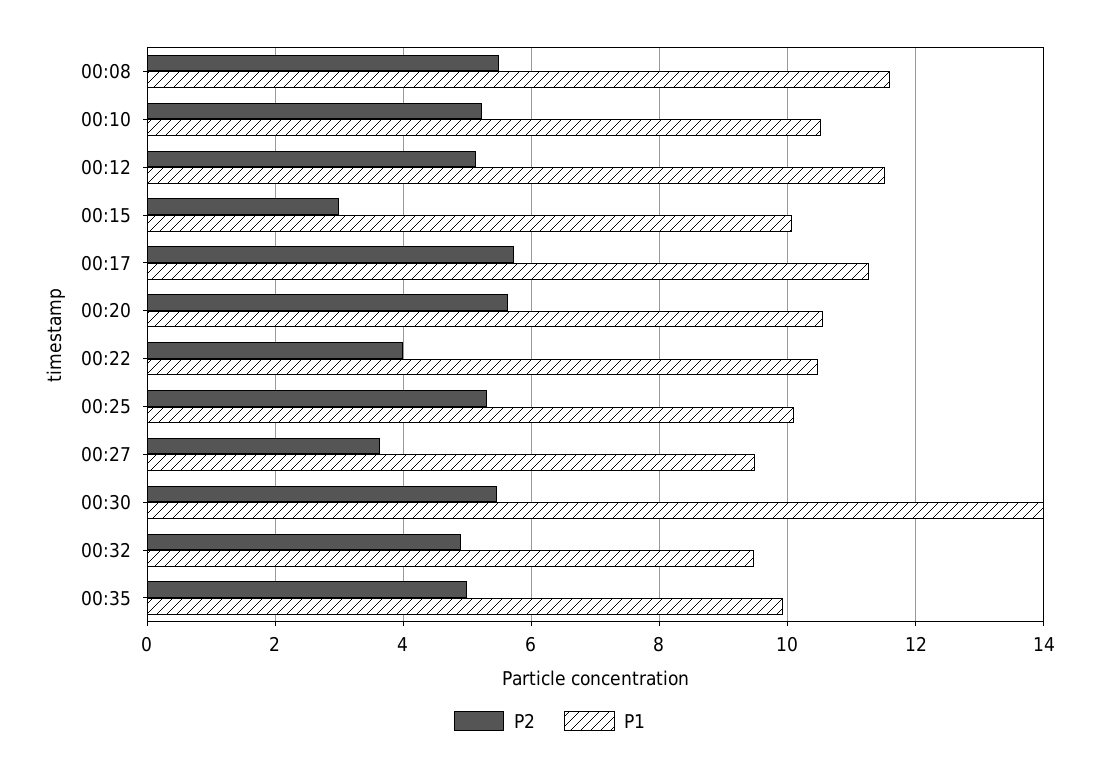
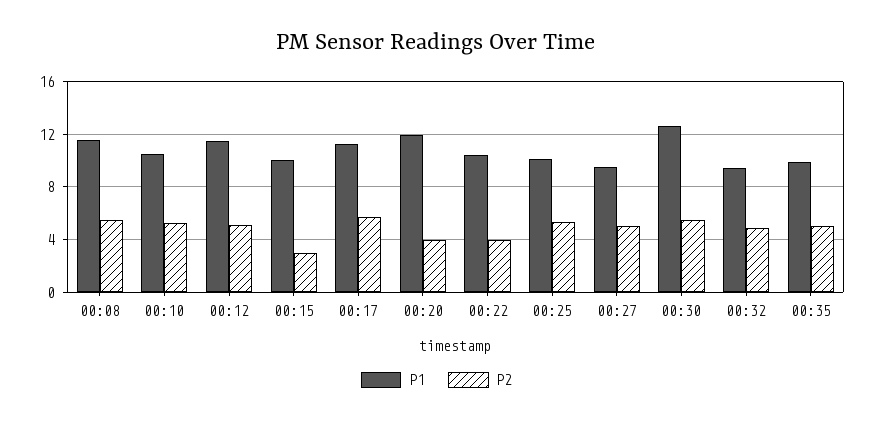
P2, 00:20: 5.6 -> 4
P1, 00:20: 10.6 -> 12
P2, 00:27: 3.6 -> 5
P1, 00:30: 14 -> 12.5

